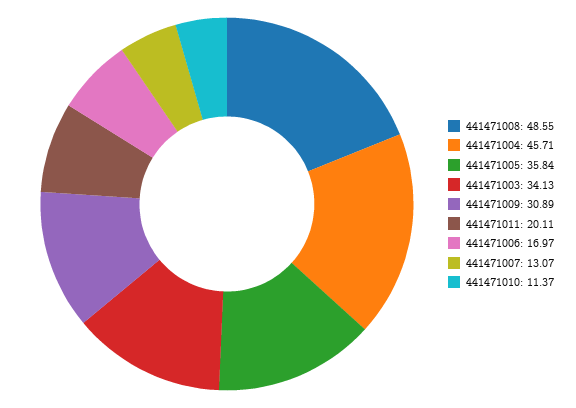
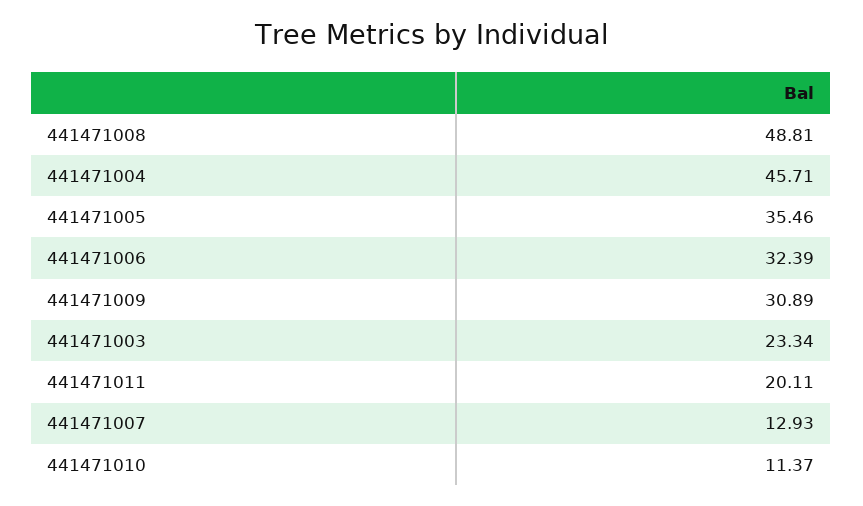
441471008: 48.55 -> 48.81
441471005: 35.84 -> 35.46
441471003: 34.13 -> 23.34
441471006: 16.97 -> 32.39
441471007: 13.07 -> 12.93

